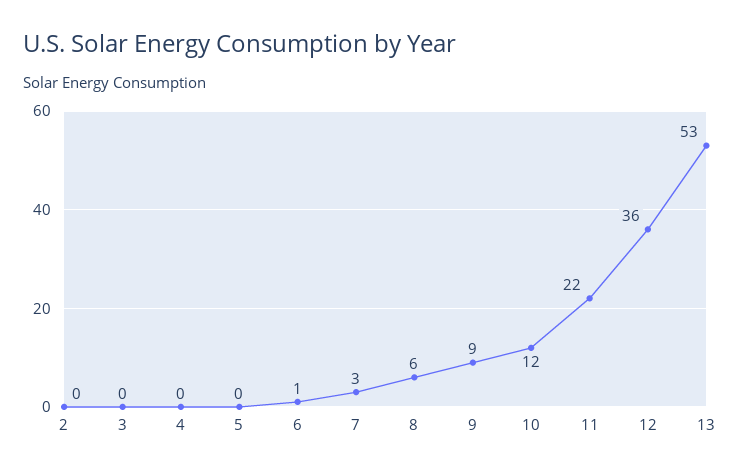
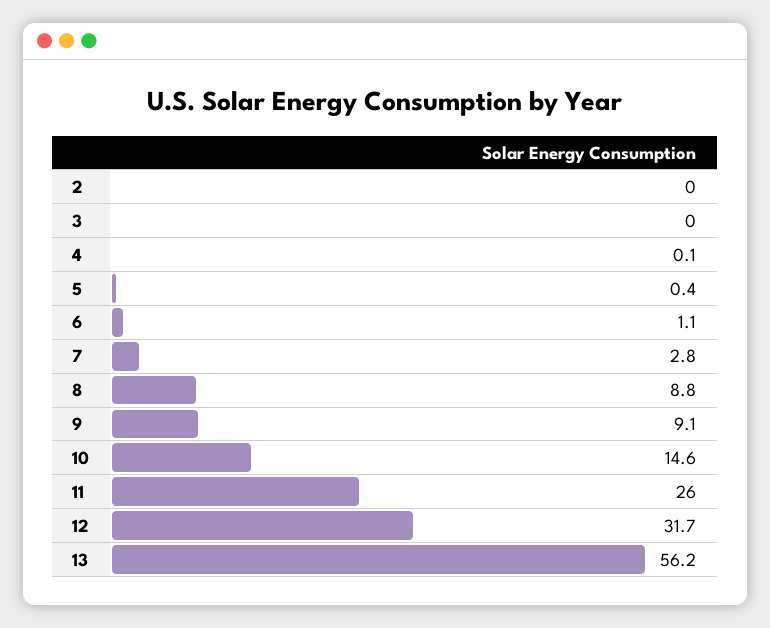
8: 6 -> 8.8
10: 12 -> 14.6
11: 22 -> 26
12: 36 -> 31.7
13: 53 -> 56.2

